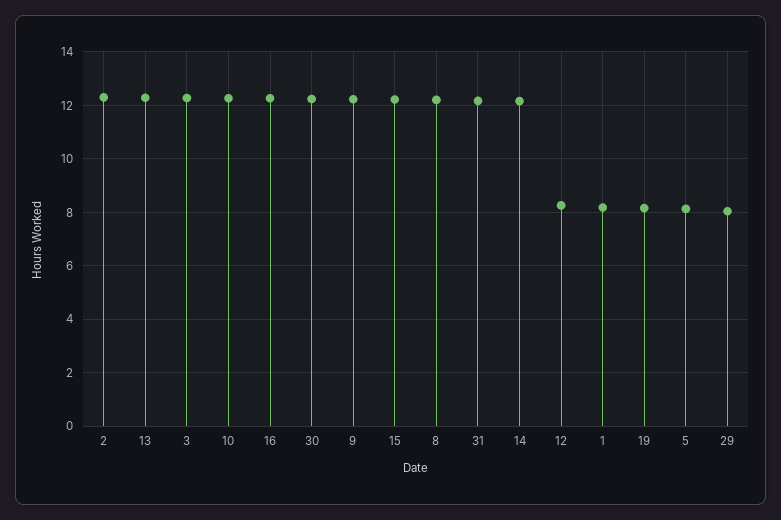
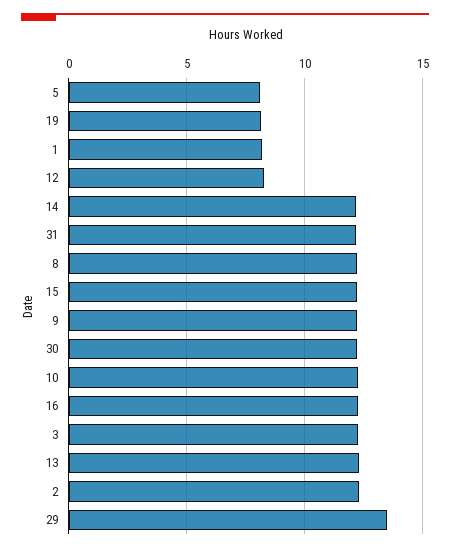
29: 8 -> 13.5

